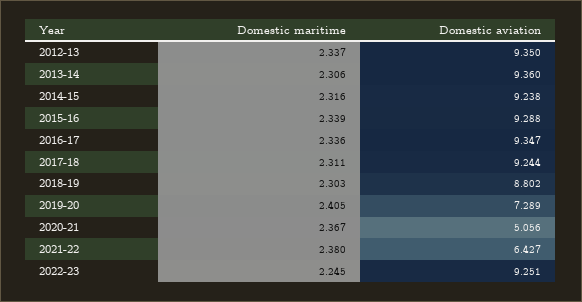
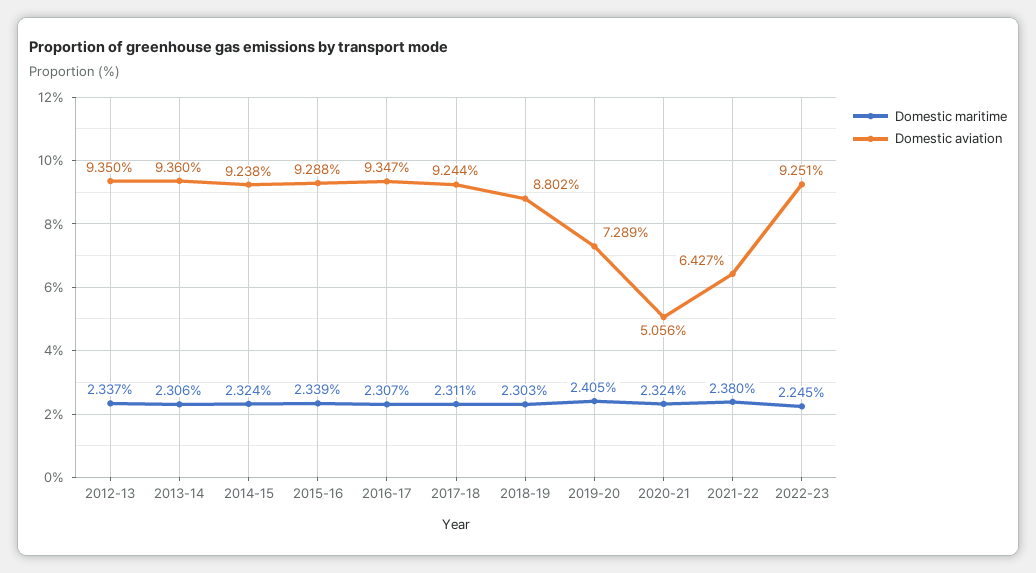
Domestic maritime, 2014-15: 2.316 -> 2.324
Domestic maritime, 2016-17: 2.336 -> 2.307
Domestic maritime, 2020-21: 2.367 -> 2.324

